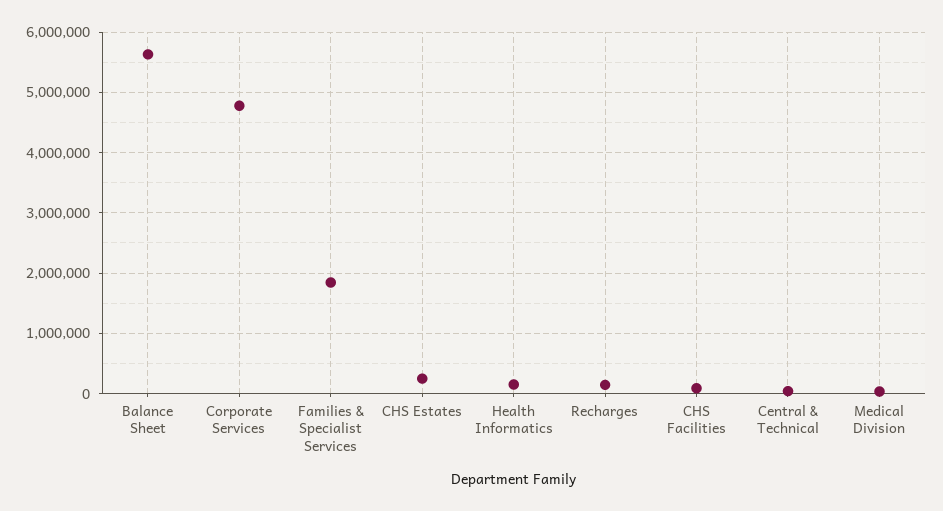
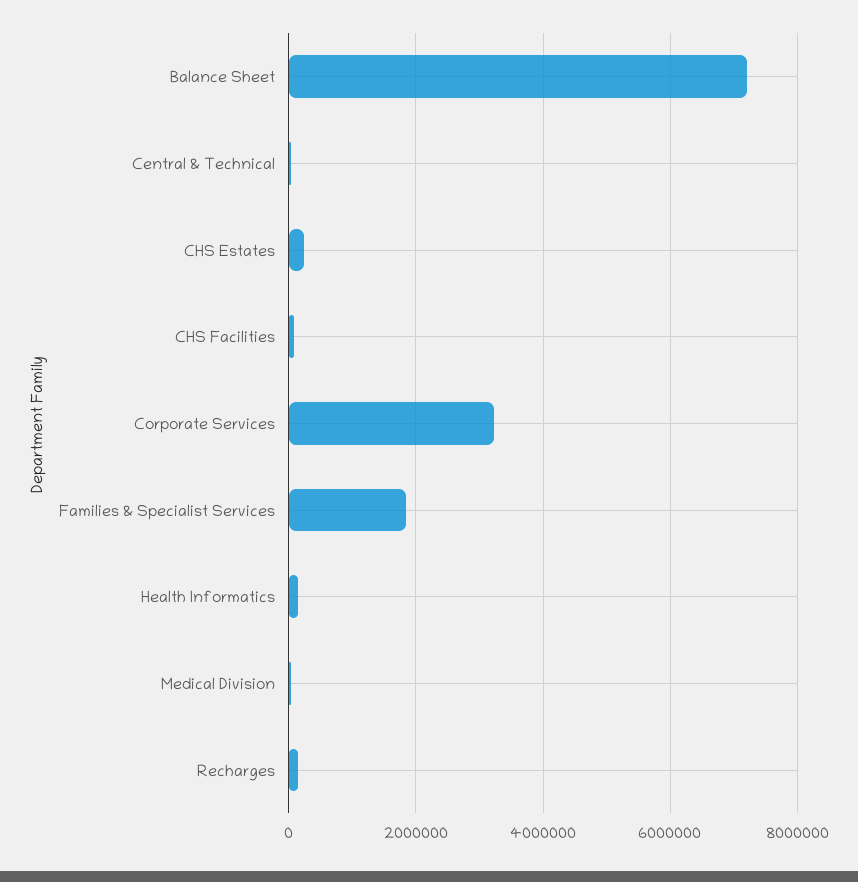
Balance Sheet: 5600000 -> 7200000
Corporate Services: 4800000 -> 3200000

